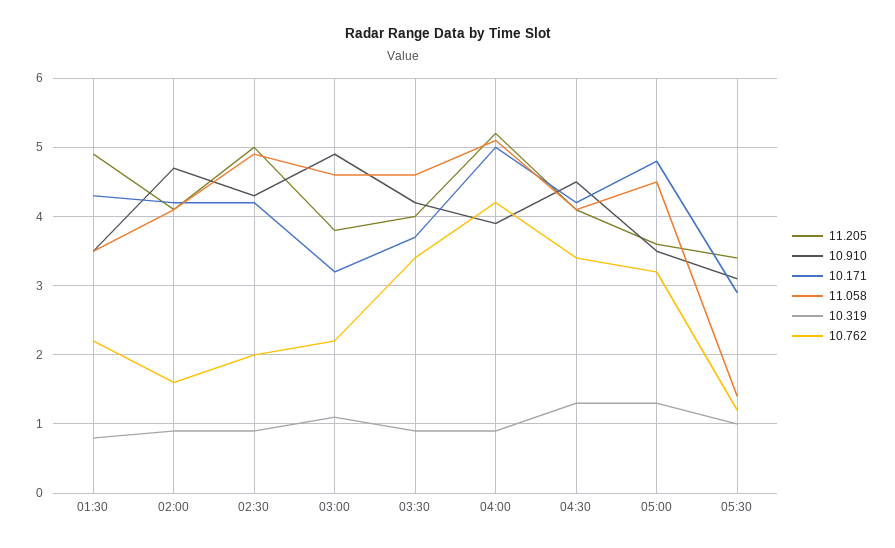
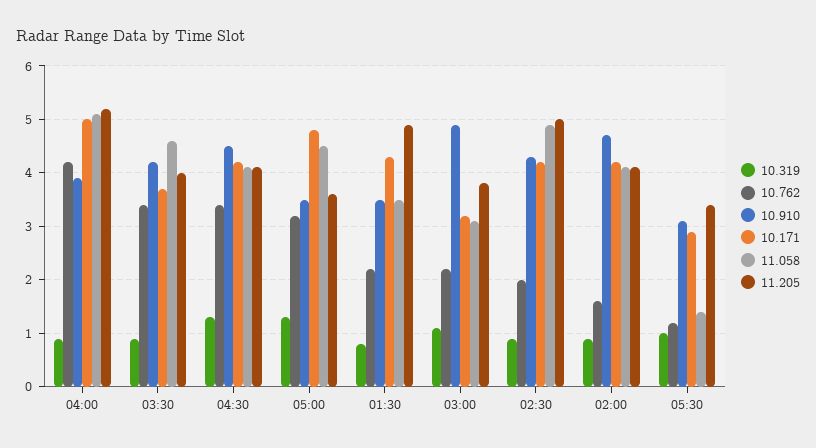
11.058, 03:00: 4.6 -> 3

